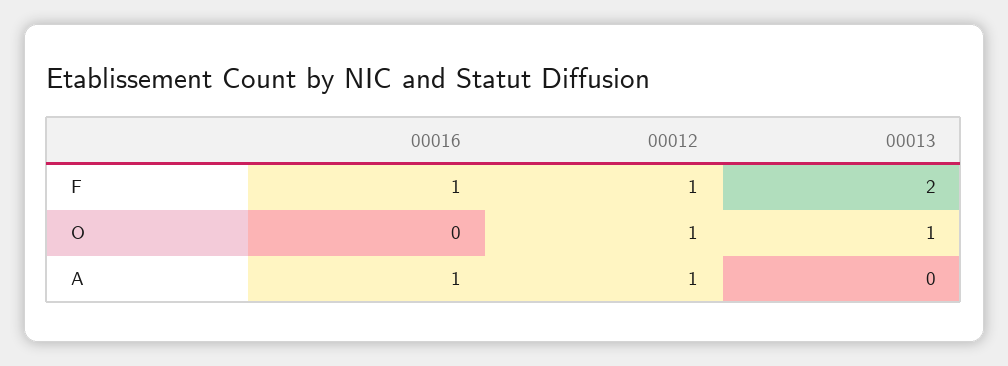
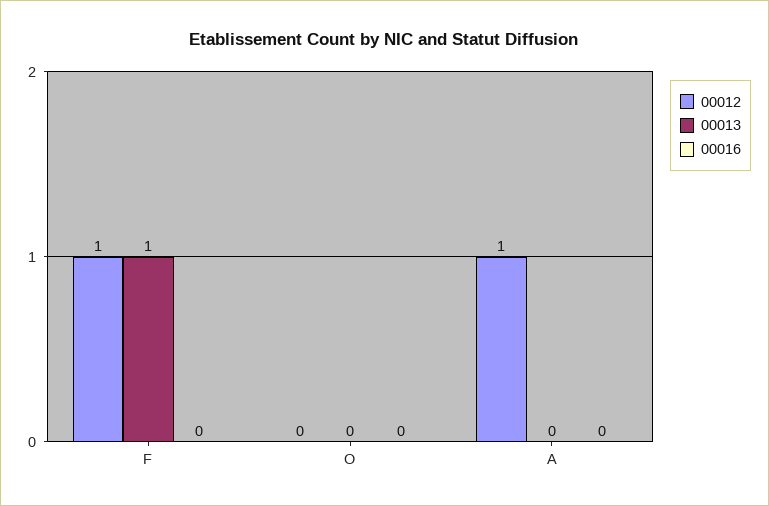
00016, F: 1 -> 0
00013, F: 2 -> 1
00012, O: 1 -> 0
00013, O: 1 -> 0
00016, A: 1 -> 0

